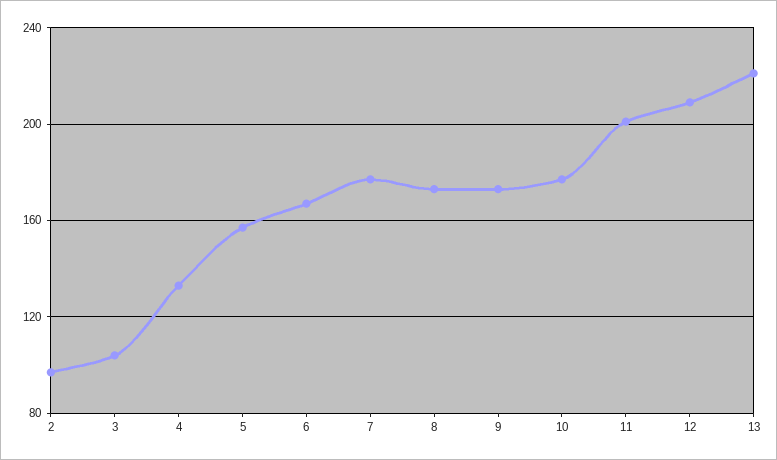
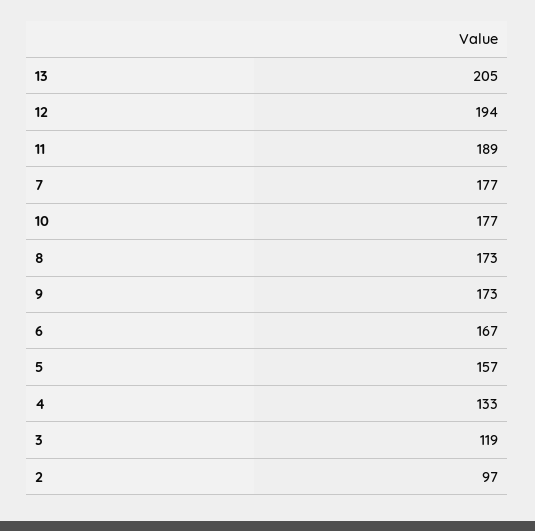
3: 105 -> 119
11: 200 -> 189
12: 210 -> 194
13: 220 -> 205

